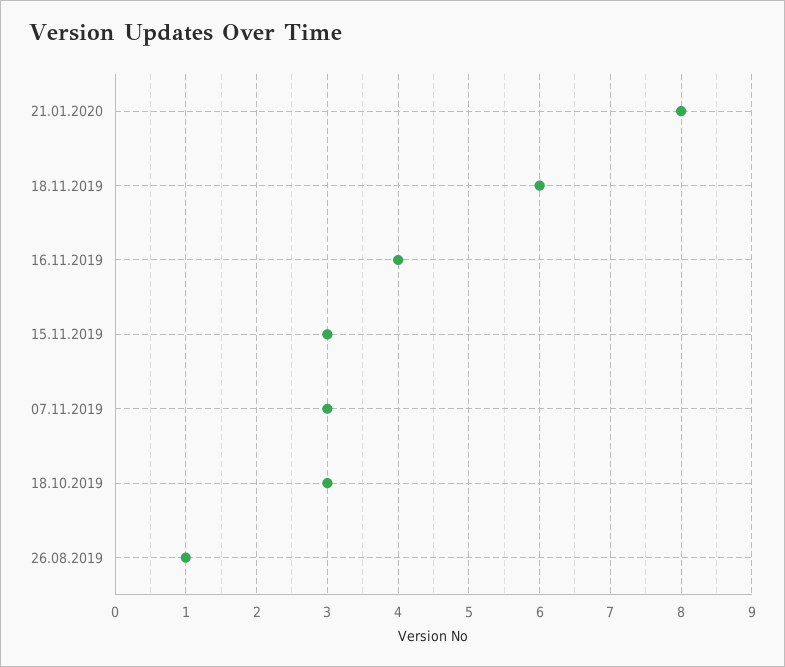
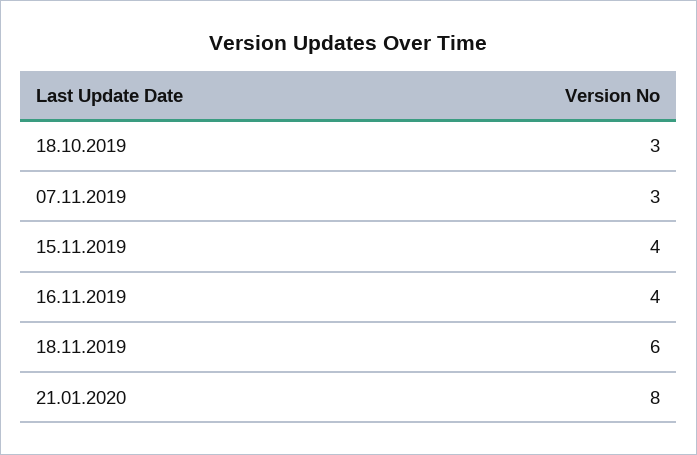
15.11.2019: 3 -> 4
26.08.2019: 1 -> none

